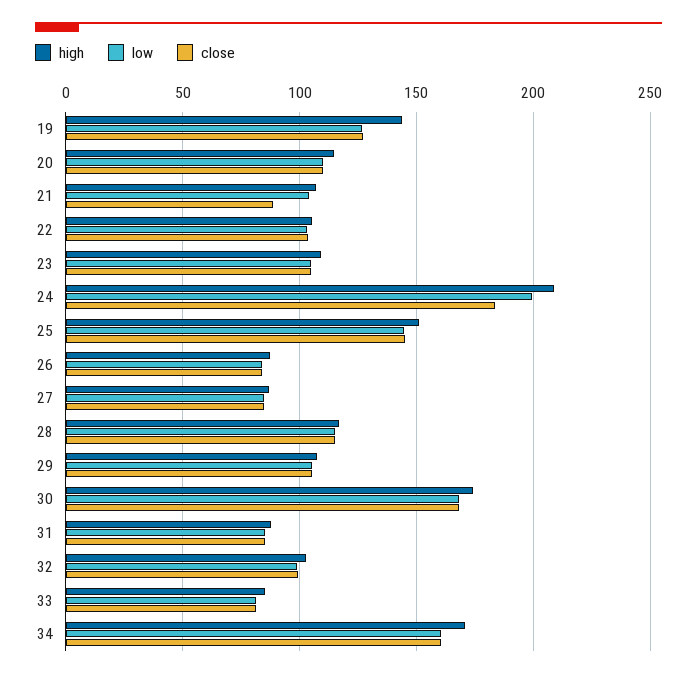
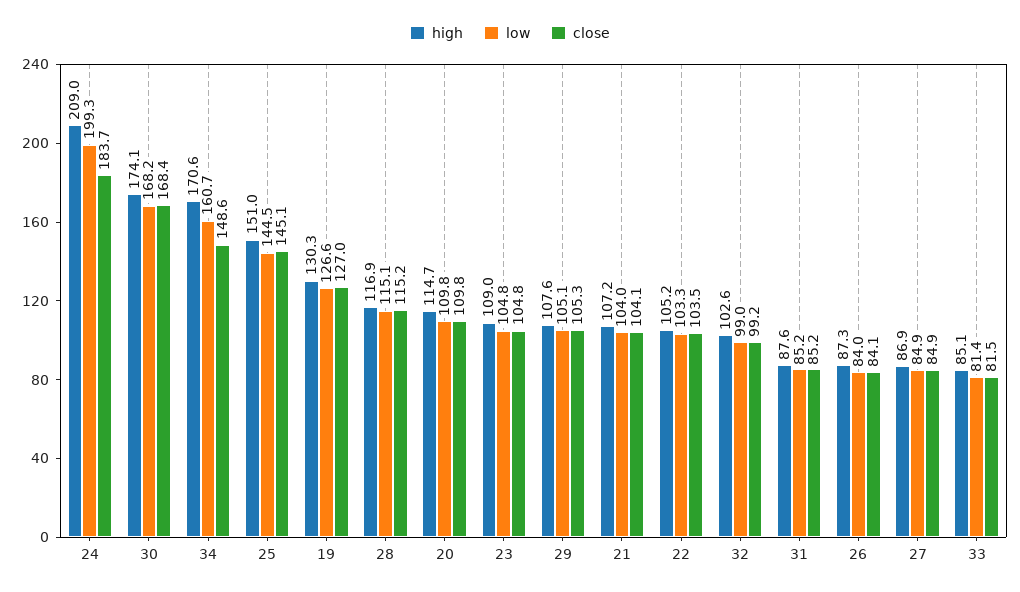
high, 19: 145 -> 130.3
close, 21: 90 -> 104.1
close, 34: 160 -> 148.6

